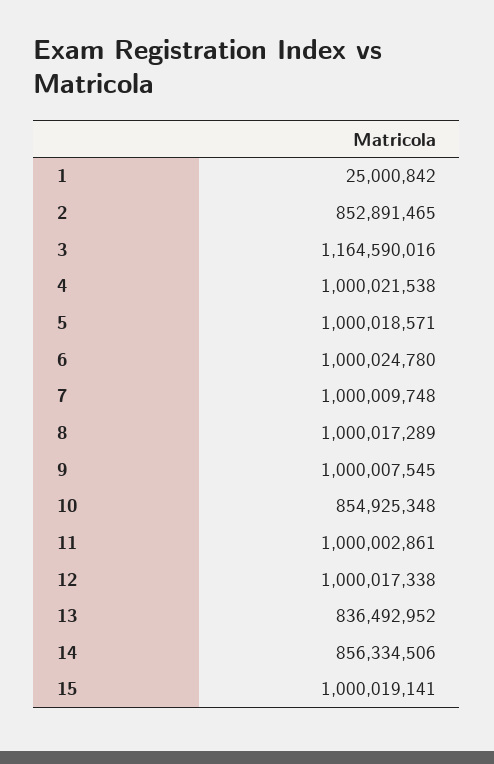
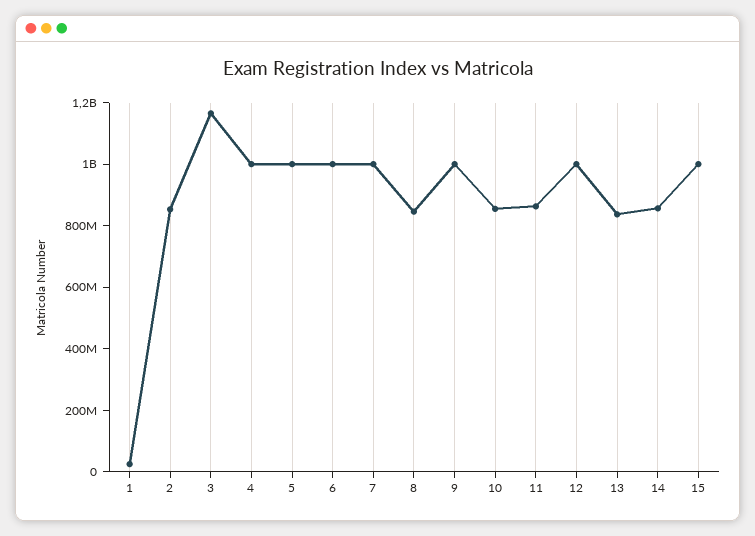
8: 1000017289 -> 850000000
11: 1000002861 -> 850000000

